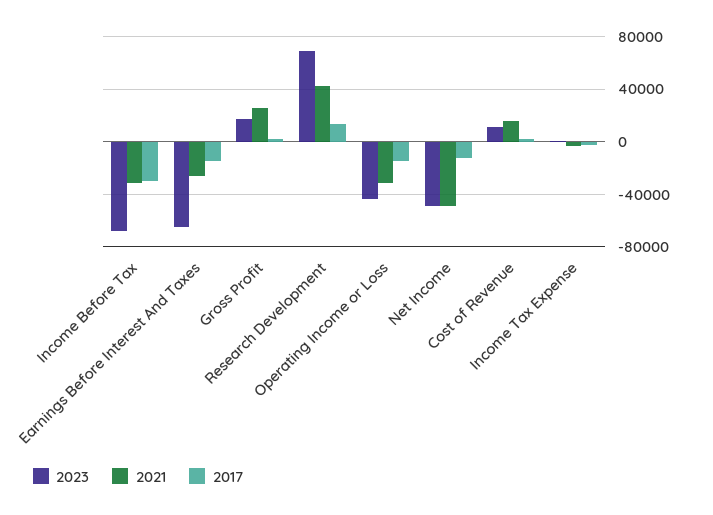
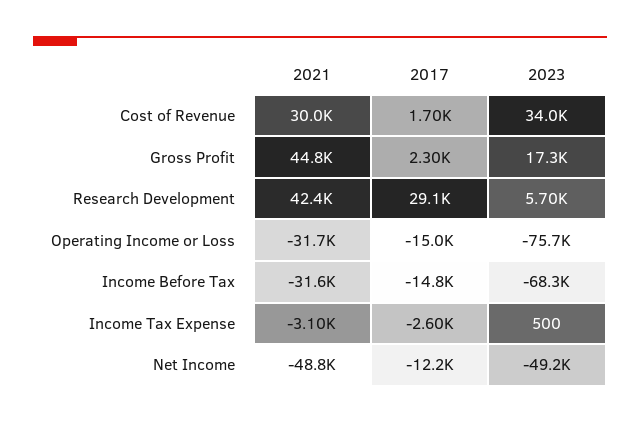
2017, Income Before Tax: -30000 -> -14800
2023, Earnings Before Interest And Taxes: -65000 -> none
2021, Earnings Before Interest And Taxes: -25000 -> none
2017, Earnings Before Interest And Taxes: -15000 -> none
2021, Gross Profit: 25000 -> 44800
2023, Research Development: 70000 -> 5700
2017, Research Development: 15000 -> 29100
2023, Operating Income or Loss: -45000 -> -75700
2023, Cost of Revenue: 10000 -> 34000
2021, Cost of Revenue: 15000 -> 30000

